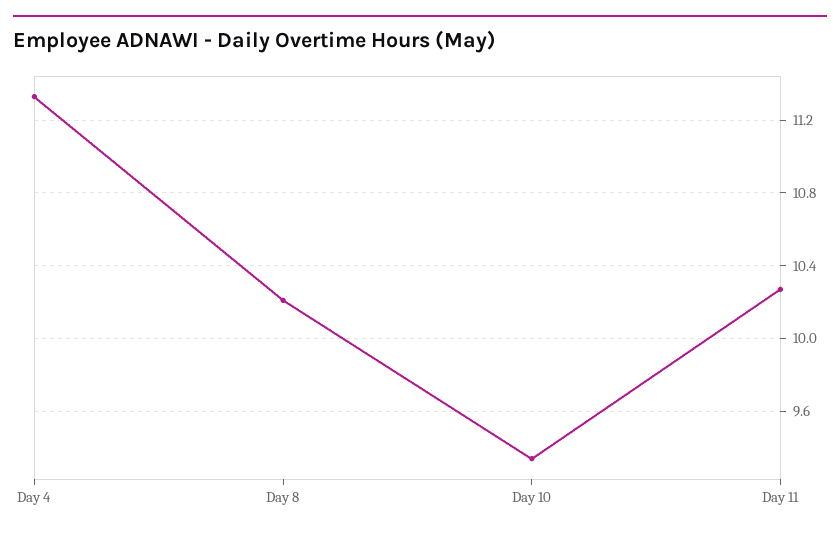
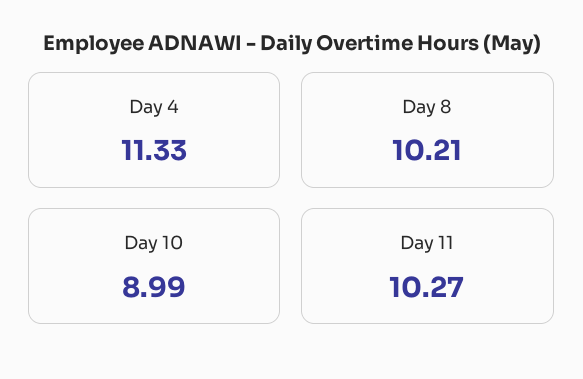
Day 10: 9.35 -> 8.99

